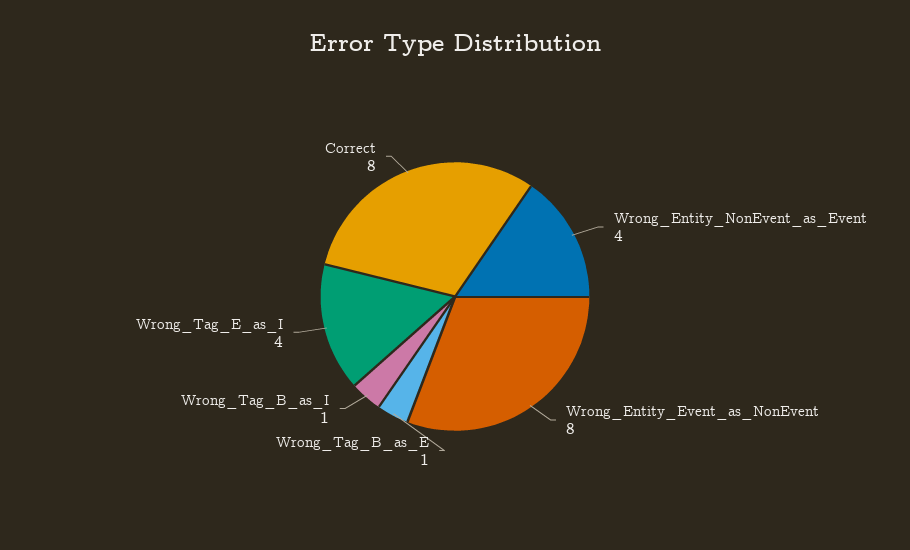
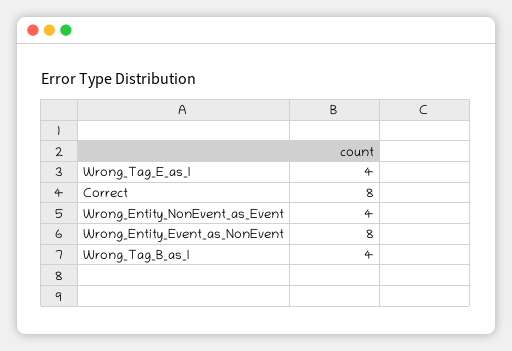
Wrong_Tag_B_as_E: 1 -> none
Wrong_Tag_B_as_I: 1 -> 4

